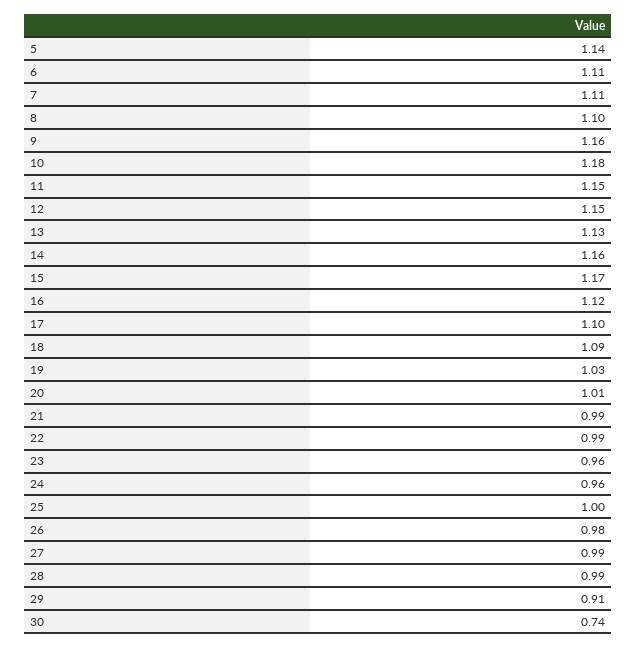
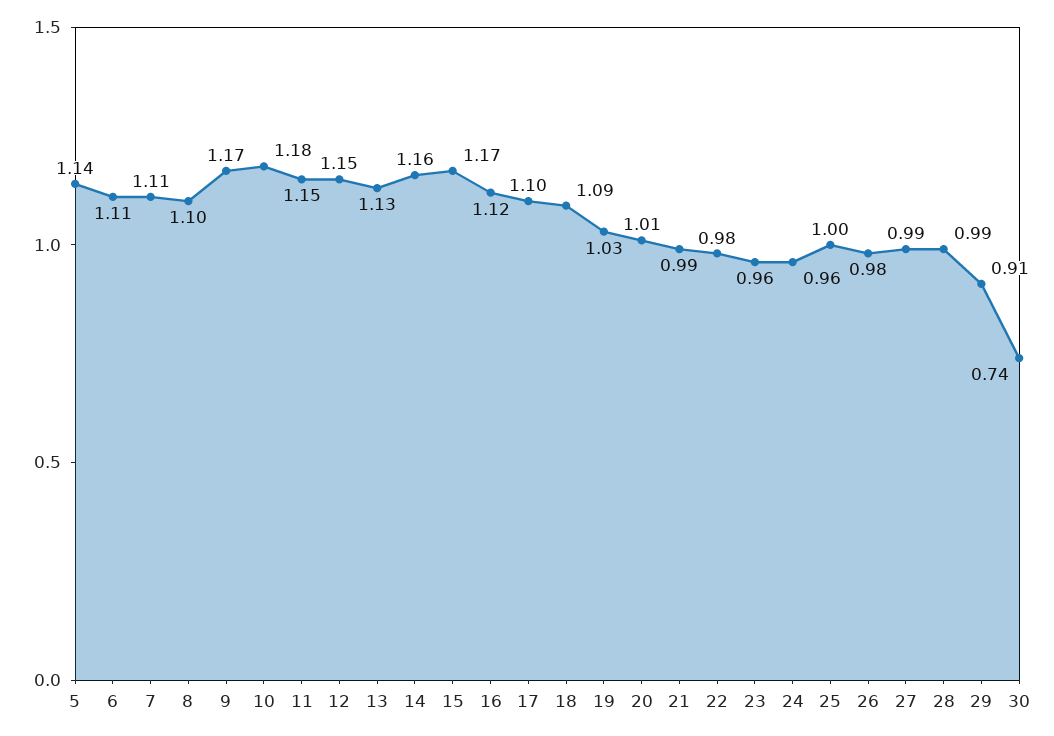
9: 1.16 -> 1.17
22: 0.99 -> 0.98

